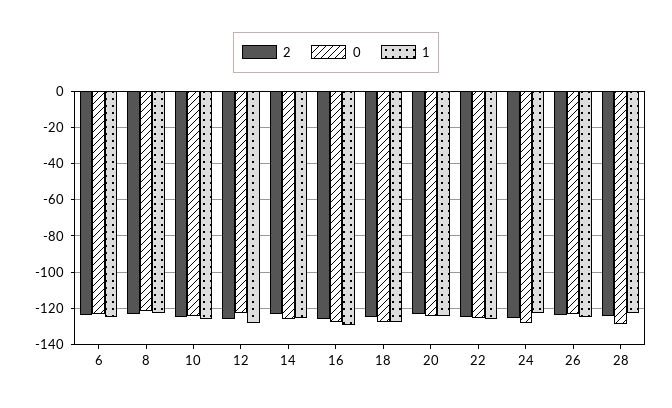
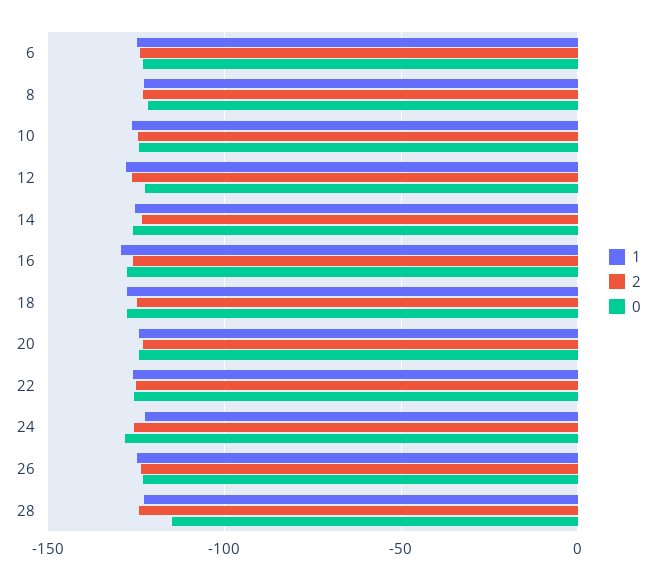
0, 28: -130 -> -115

